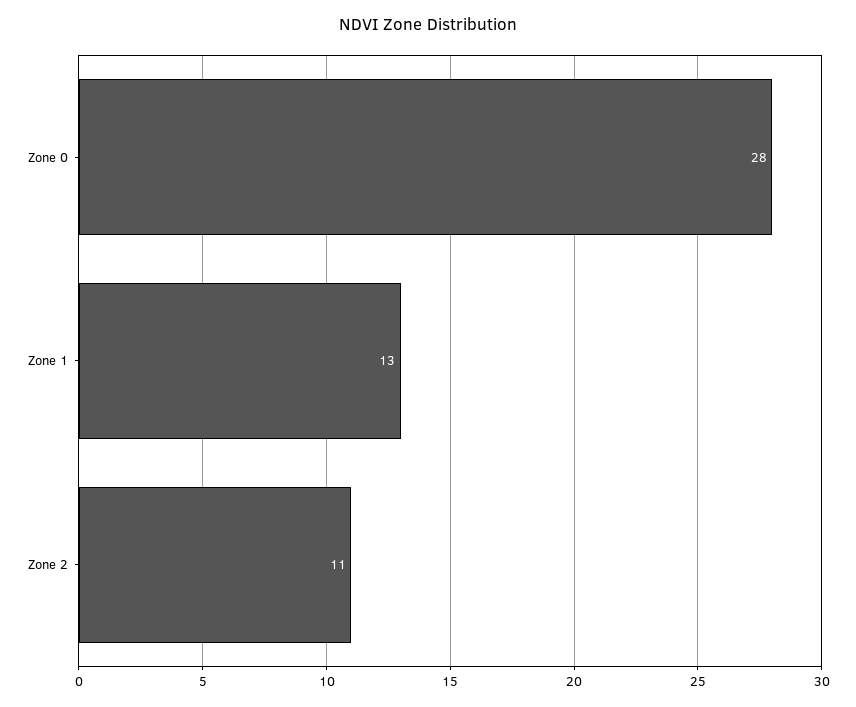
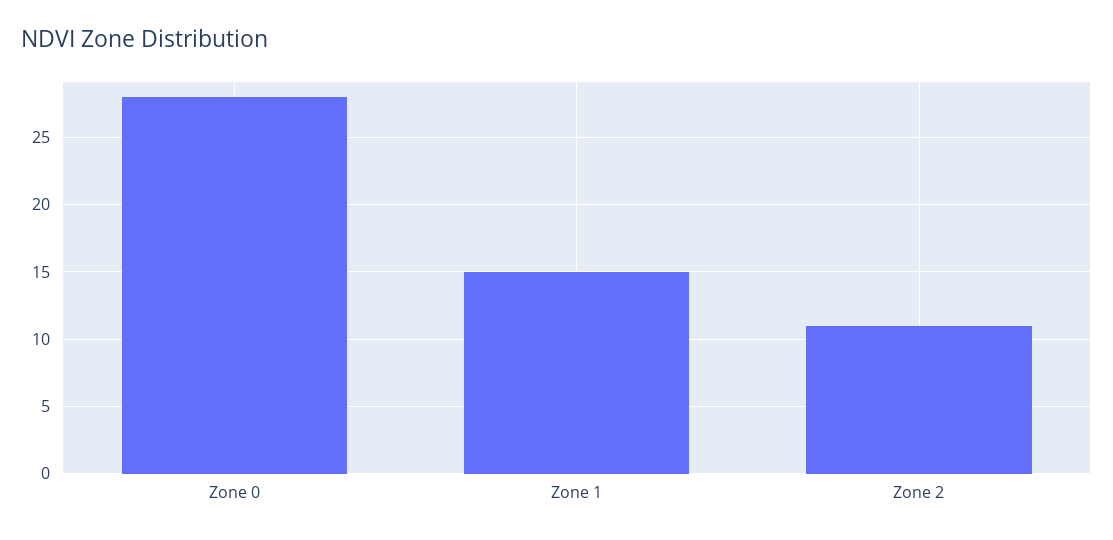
Zone 1: 13 -> 15

